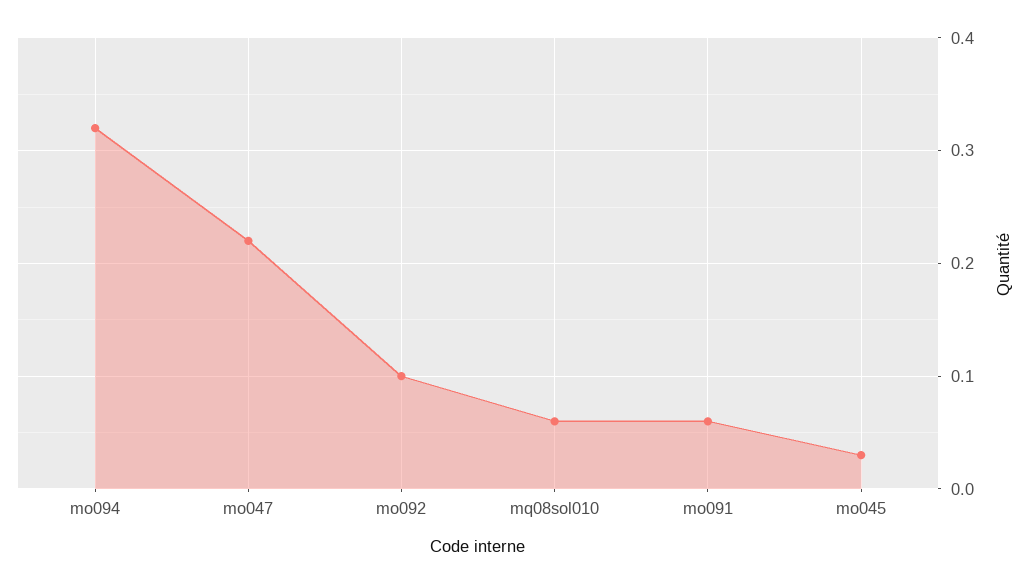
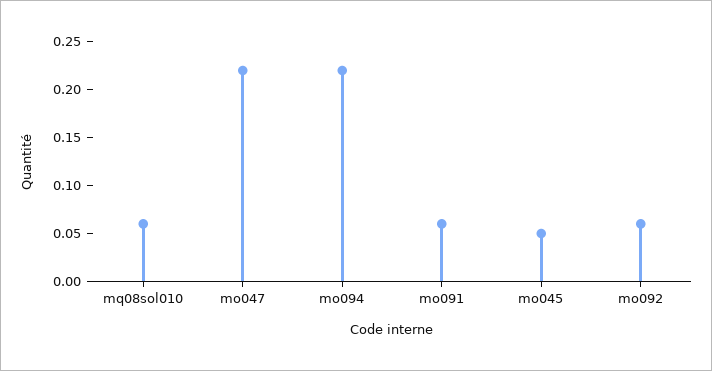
mo094: 0.32 -> 0.22
mo092: 0.1 -> 0.06
mo045: 0.03 -> 0.05

